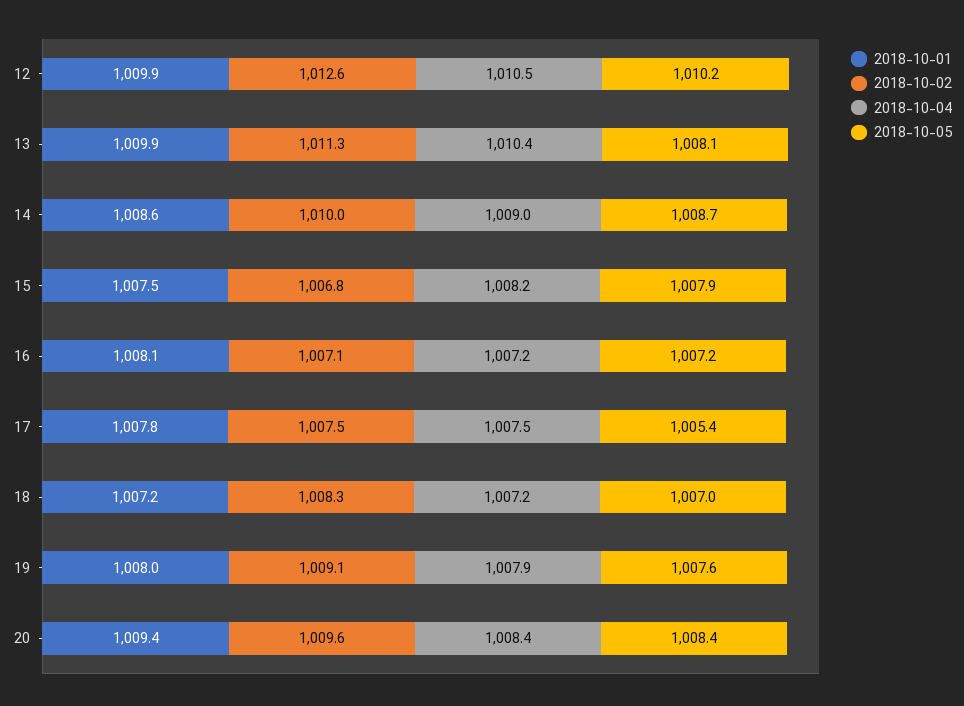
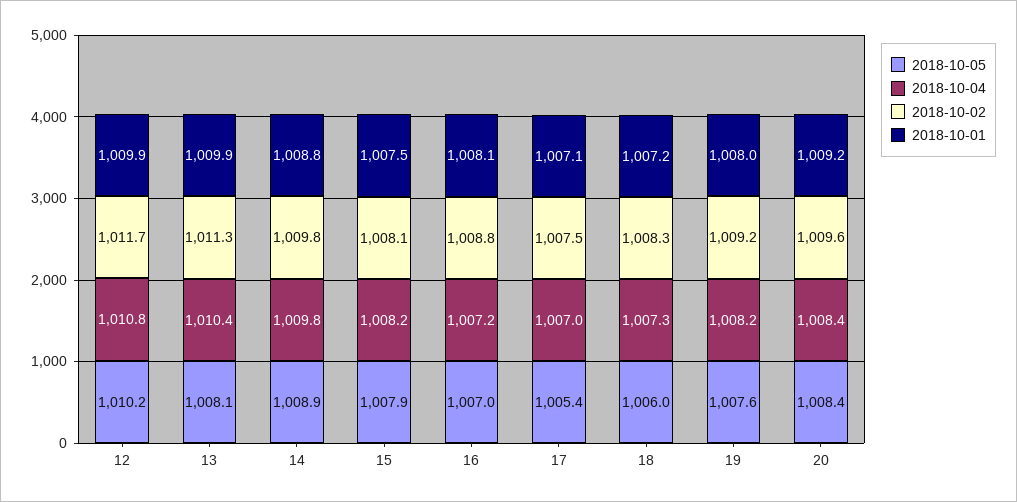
2018-10-02, 12: 1012.6 -> 1011.7
2018-10-04, 12: 1010.5 -> 1010.8
2018-10-01, 14: 1008.6 -> 1008.8
2018-10-02, 14: 1010 -> 1009.8
2018-10-04, 14: 1009 -> 1009.8
2018-10-05, 14: 1008.7 -> 1008.9
2018-10-02, 15: 1006.8 -> 1008.1
2018-10-02, 16: 1007.1 -> 1008.8
2018-10-05, 16: 1007.2 -> 1007
2018-10-01, 17: 1007.8 -> 1007.1
2018-10-04, 17: 1007.5 -> 1007
2018-10-04, 18: 1007.2 -> 1007.3
2018-10-05, 18: 1007 -> 1006
2018-10-02, 19: 1009.1 -> 1009.2
2018-10-04, 19: 1007.9 -> 1008.2
2018-10-01, 20: 1009.4 -> 1009.2

